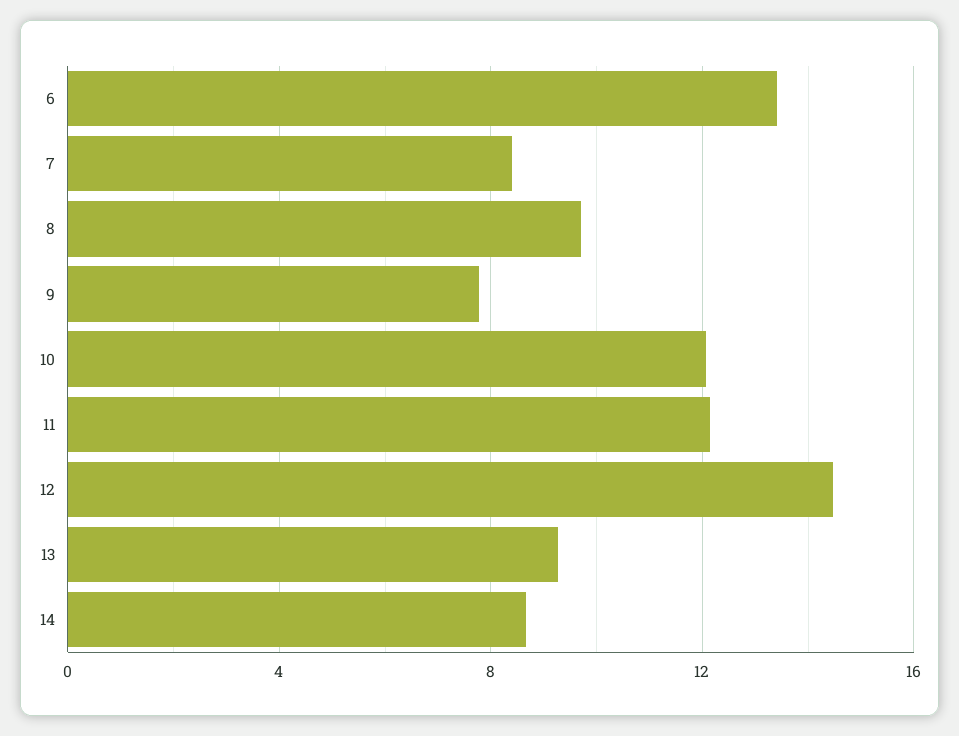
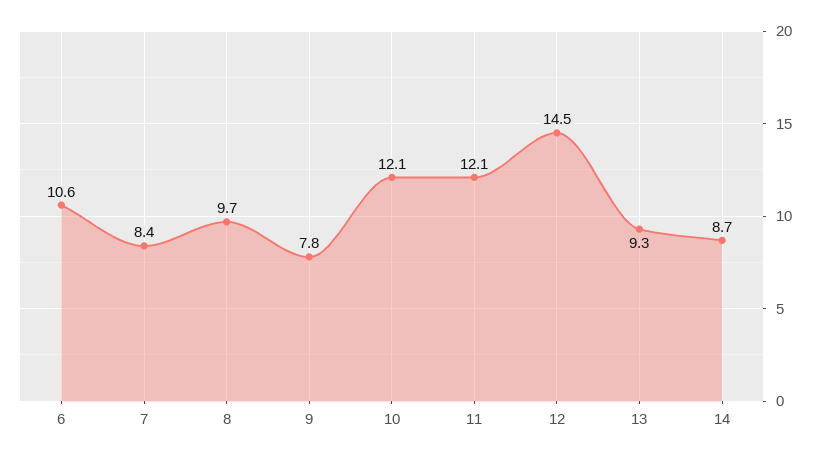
6: 13.5 -> 10.6

